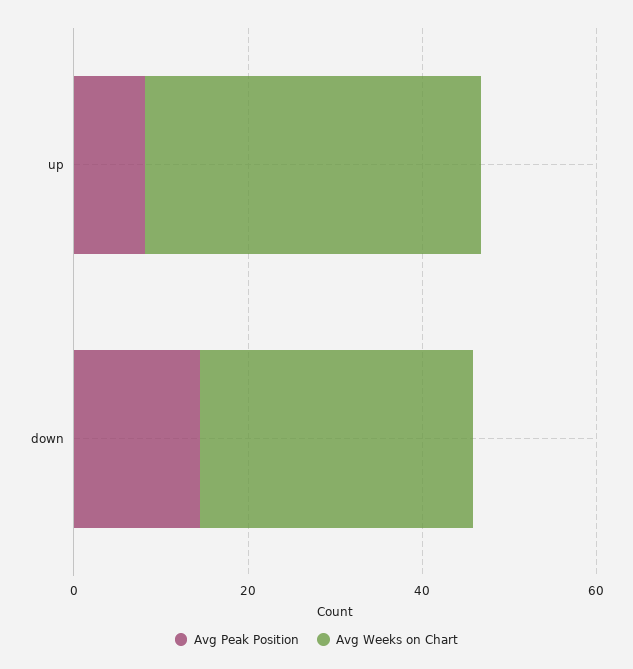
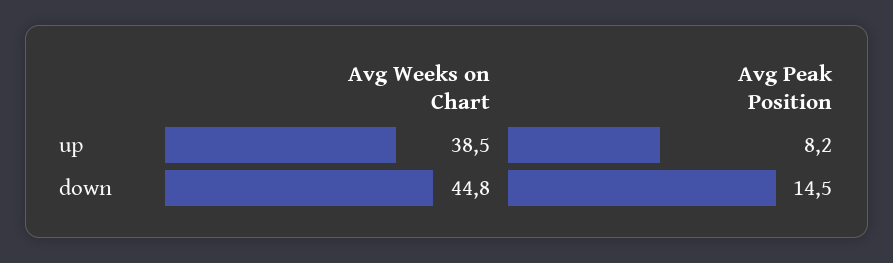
Avg Weeks on Chart, down: 30 -> 44.8

